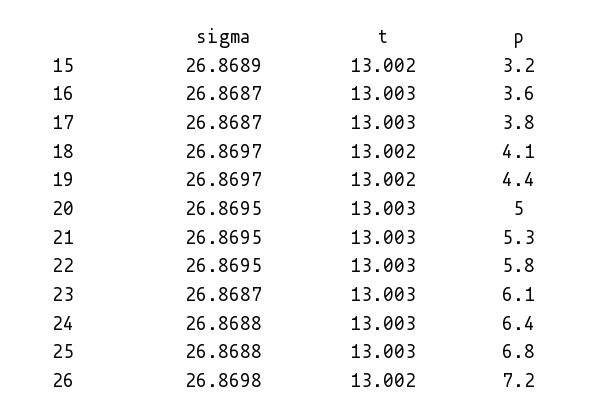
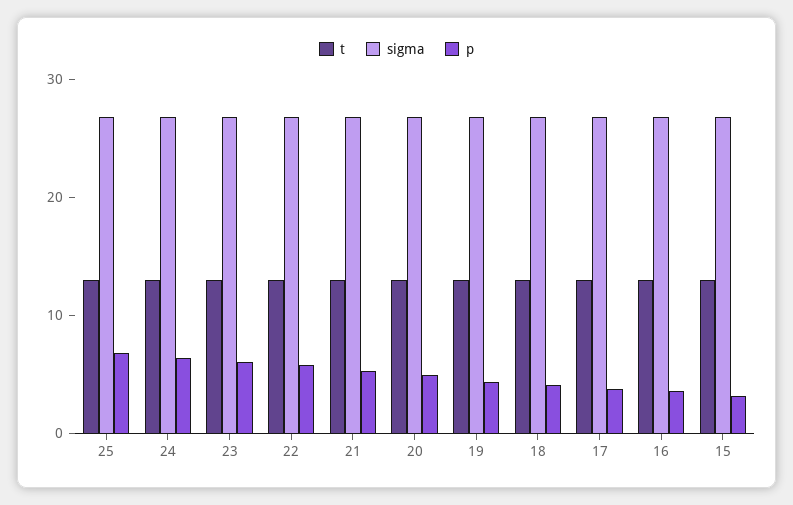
sigma, 26: 26.8698 -> none
t, 26: 13.002 -> none
p, 26: 7.2 -> none

